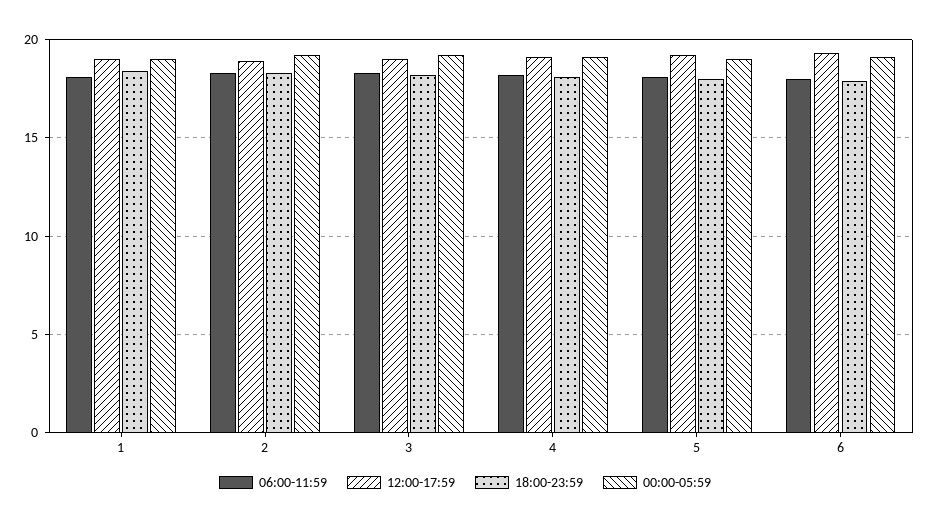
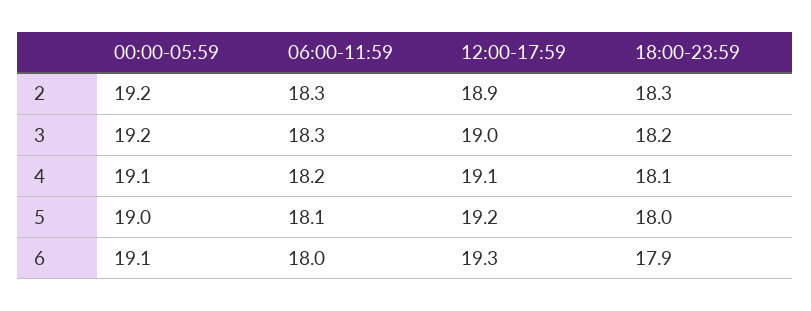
06:00-11:59, 1: 18 -> none
12:00-17:59, 1: 19 -> none
18:00-23:59, 1: 18.5 -> none
00:00-05:59, 1: 19 -> none

